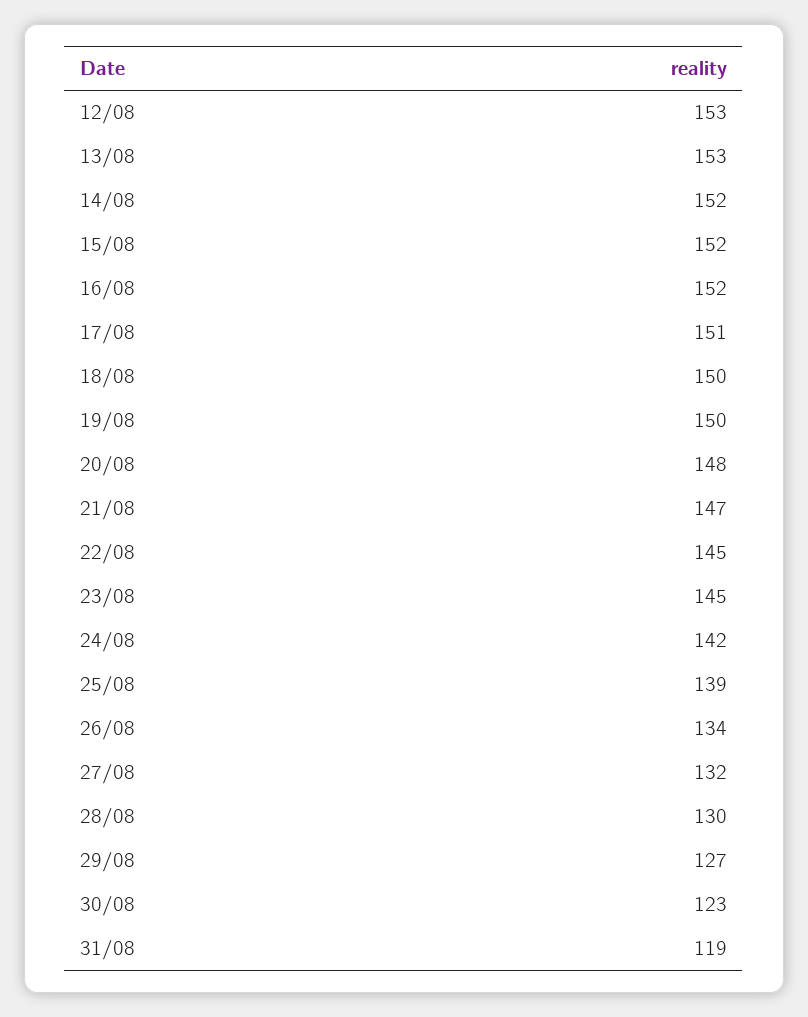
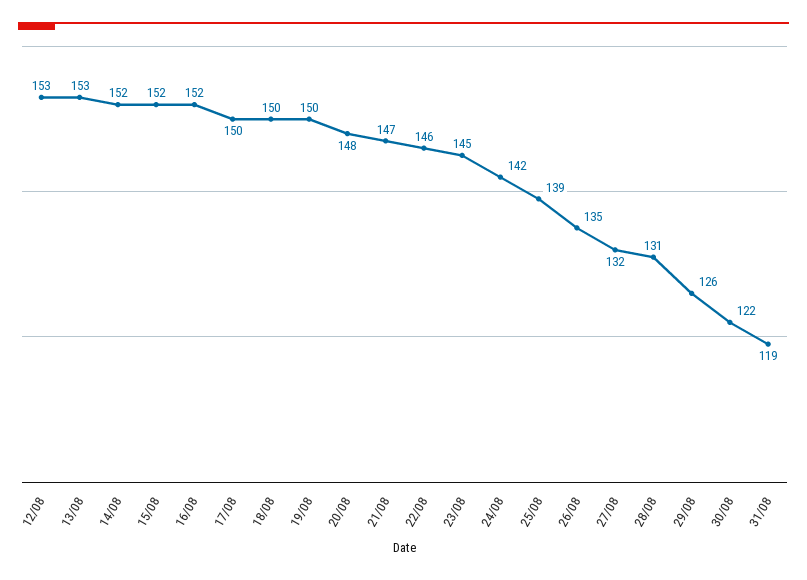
17/08: 151 -> 150
22/08: 145 -> 146
26/08: 134 -> 135
28/08: 130 -> 131
29/08: 127 -> 126
30/08: 123 -> 122

